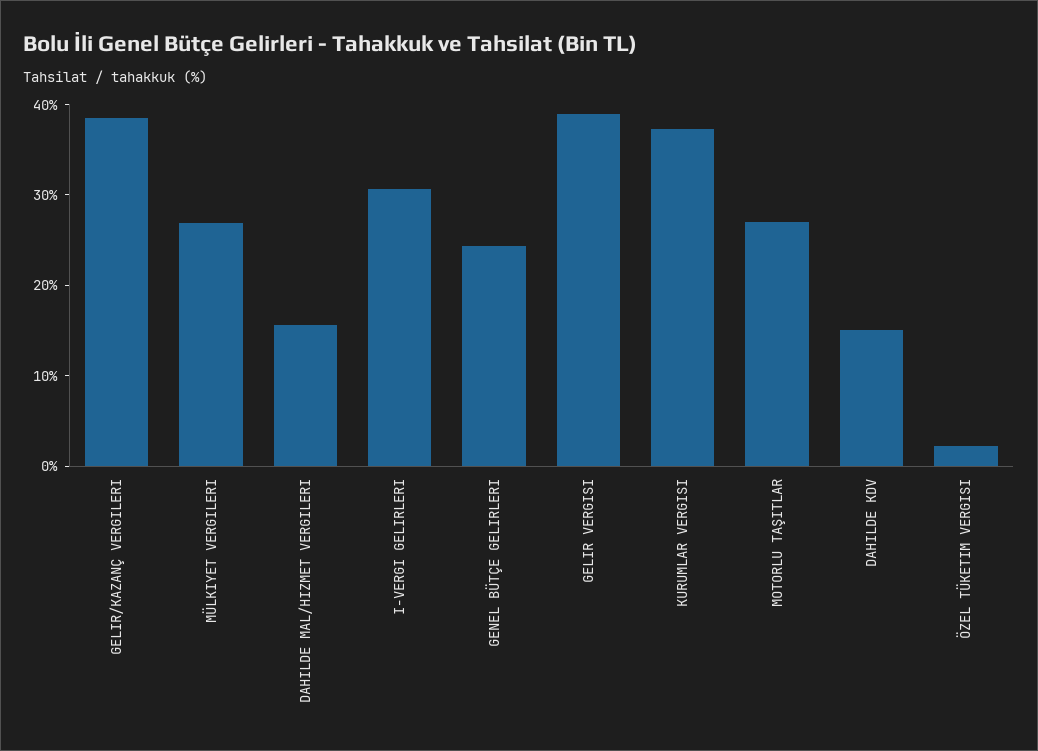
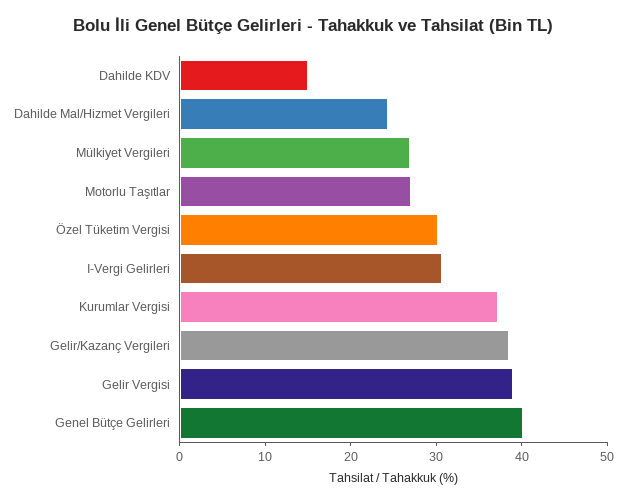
DAHILDE MAL/HIZMET VERGILERI: 16 -> 24
GENEL BÜTÇE GELIRLERI: 24 -> 40
ÖZEL TÜKETIM VERGISI: 2 -> 30

